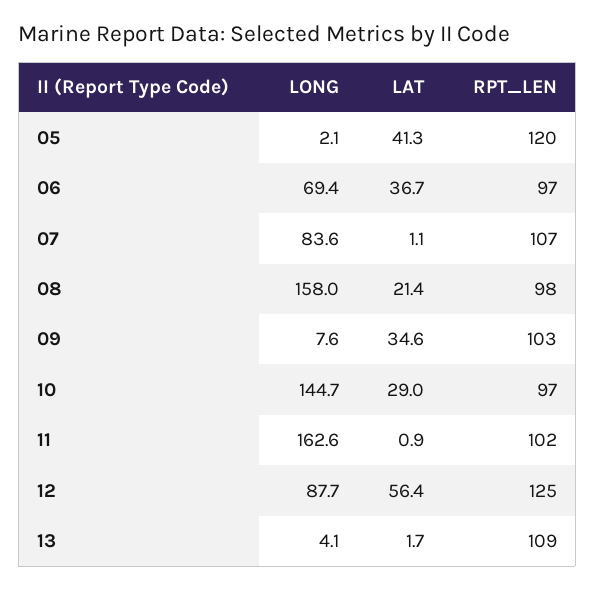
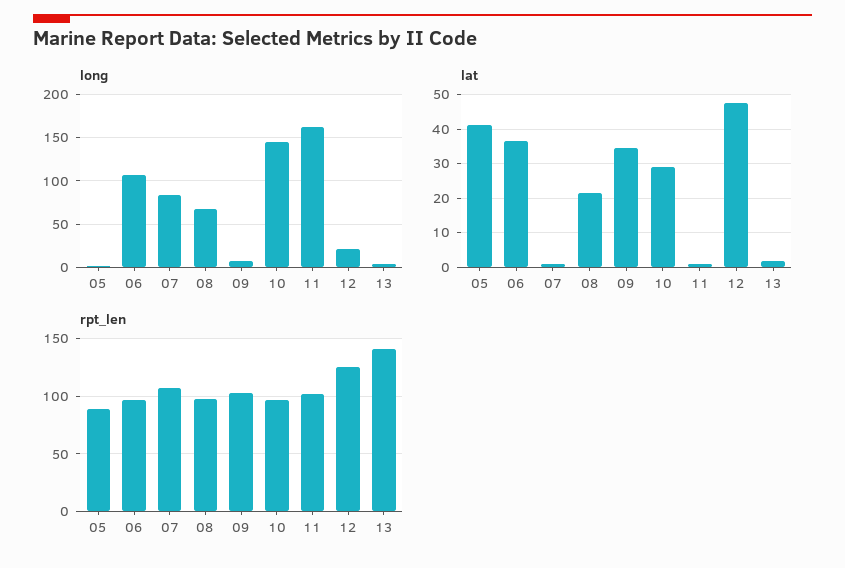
RPT_LEN, 05: 120 -> 90
LONG, 06: 69.4 -> 110
LONG, 08: 158 -> 70
LONG, 12: 87.7 -> 20
LAT, 12: 56.4 -> 48
RPT_LEN, 13: 109 -> 140

